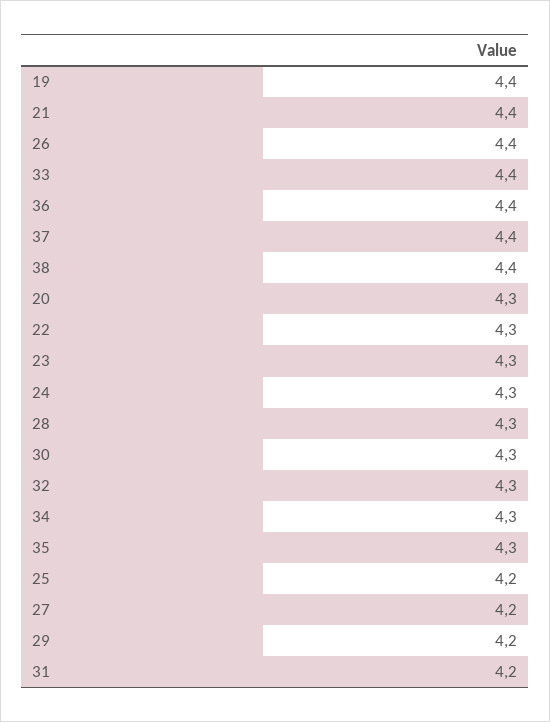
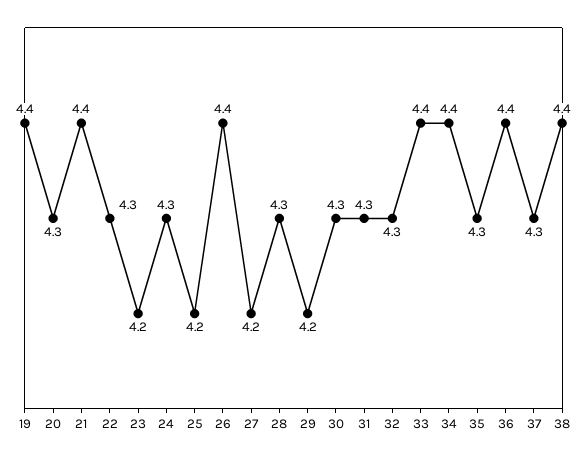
37: 4.4 -> 4.3
23: 4.3 -> 4.2
34: 4.3 -> 4.4
31: 4.2 -> 4.3

